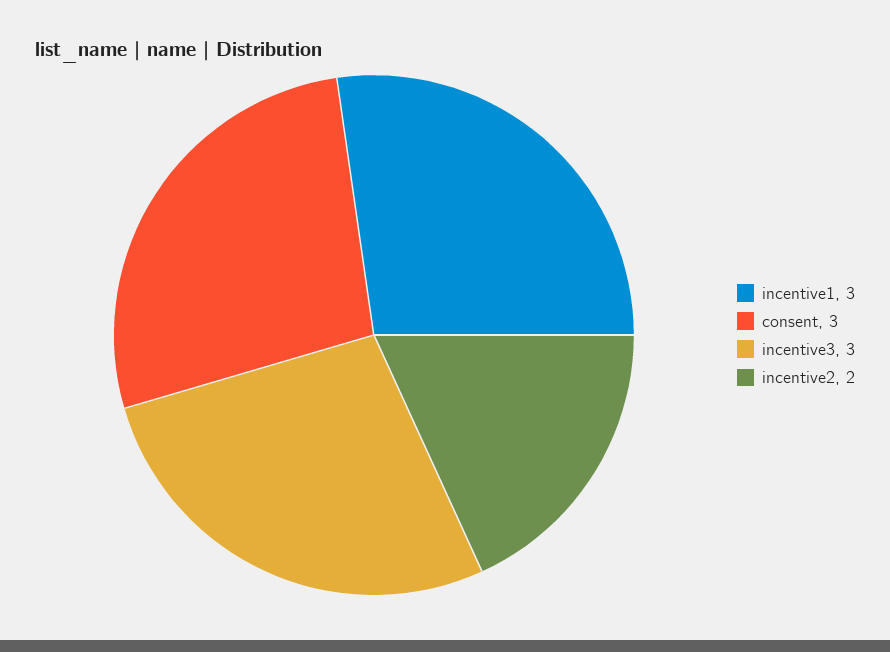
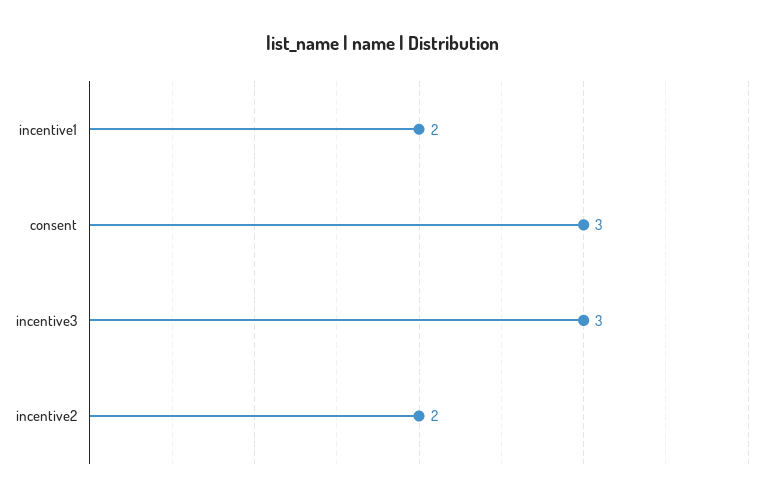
incentive1: 3 -> 2

